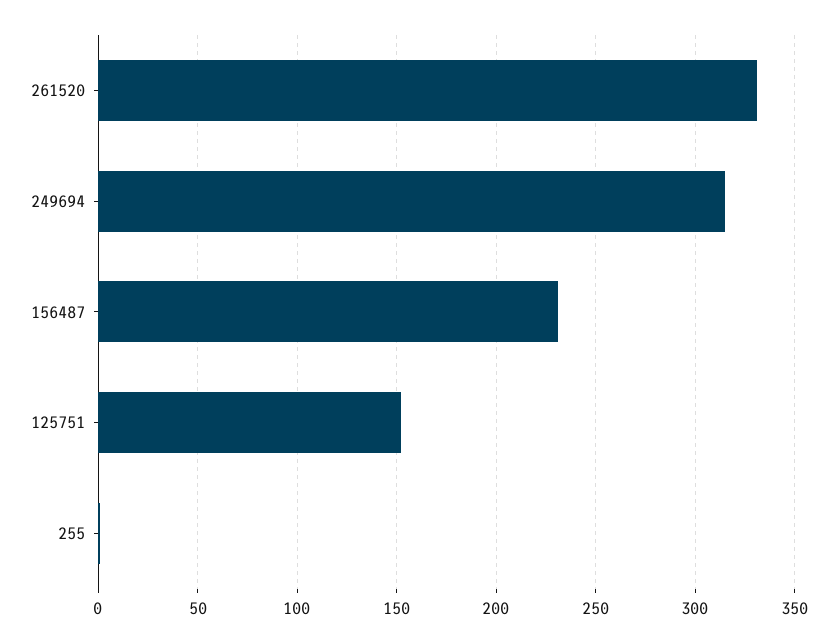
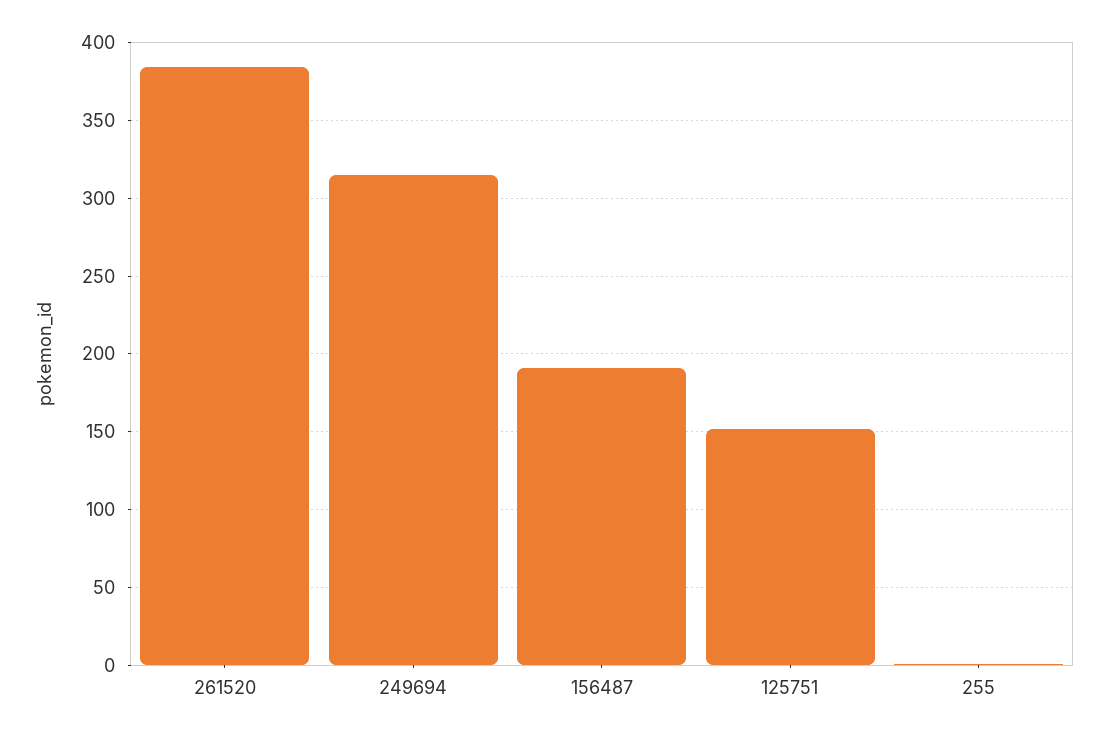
261520: 330 -> 385
156487: 230 -> 190

